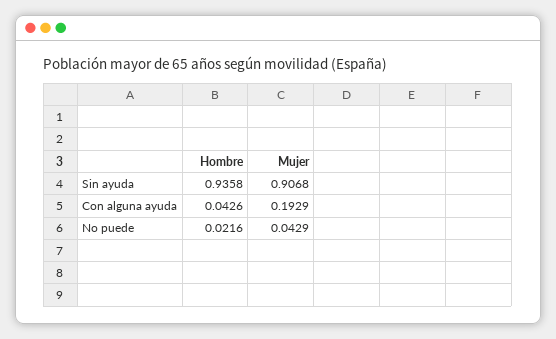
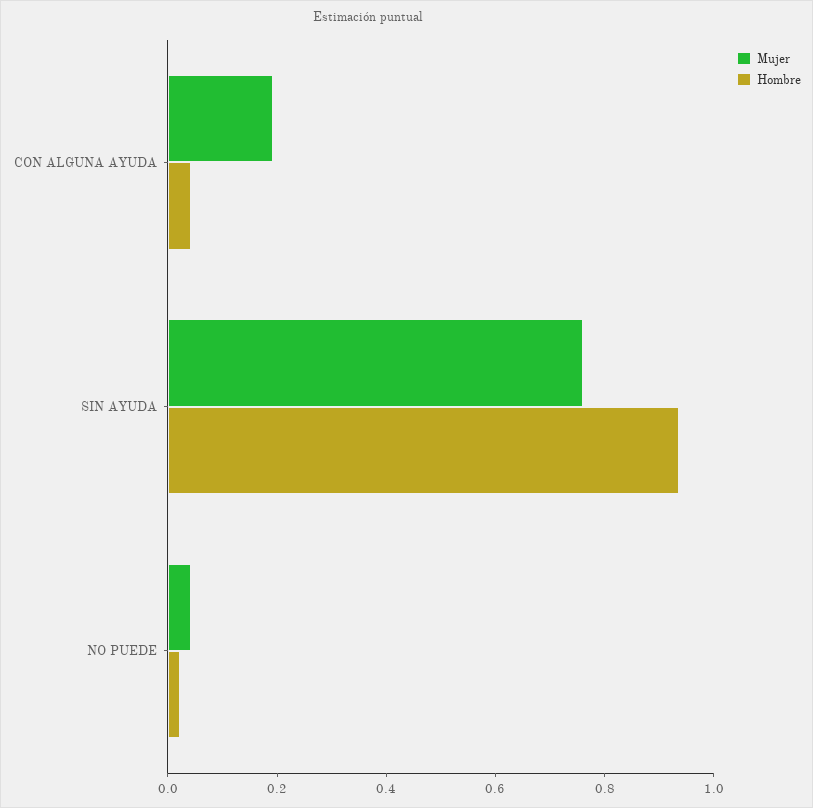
Mujer, Sin ayuda: 0.9068 -> 0.75

